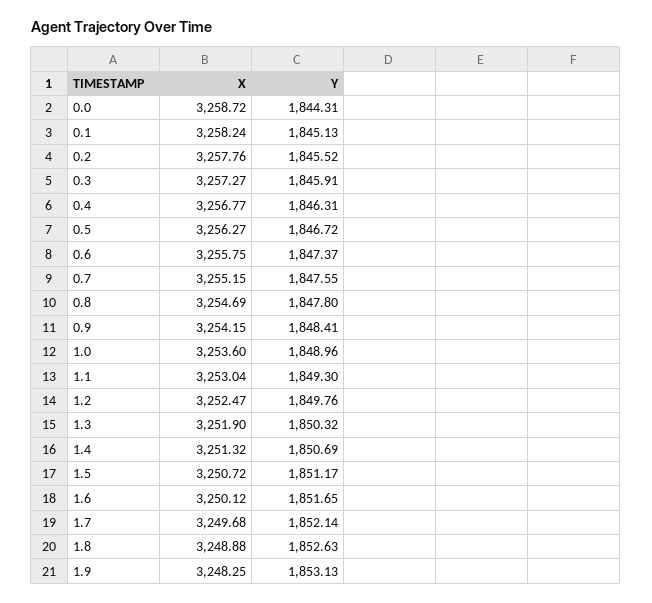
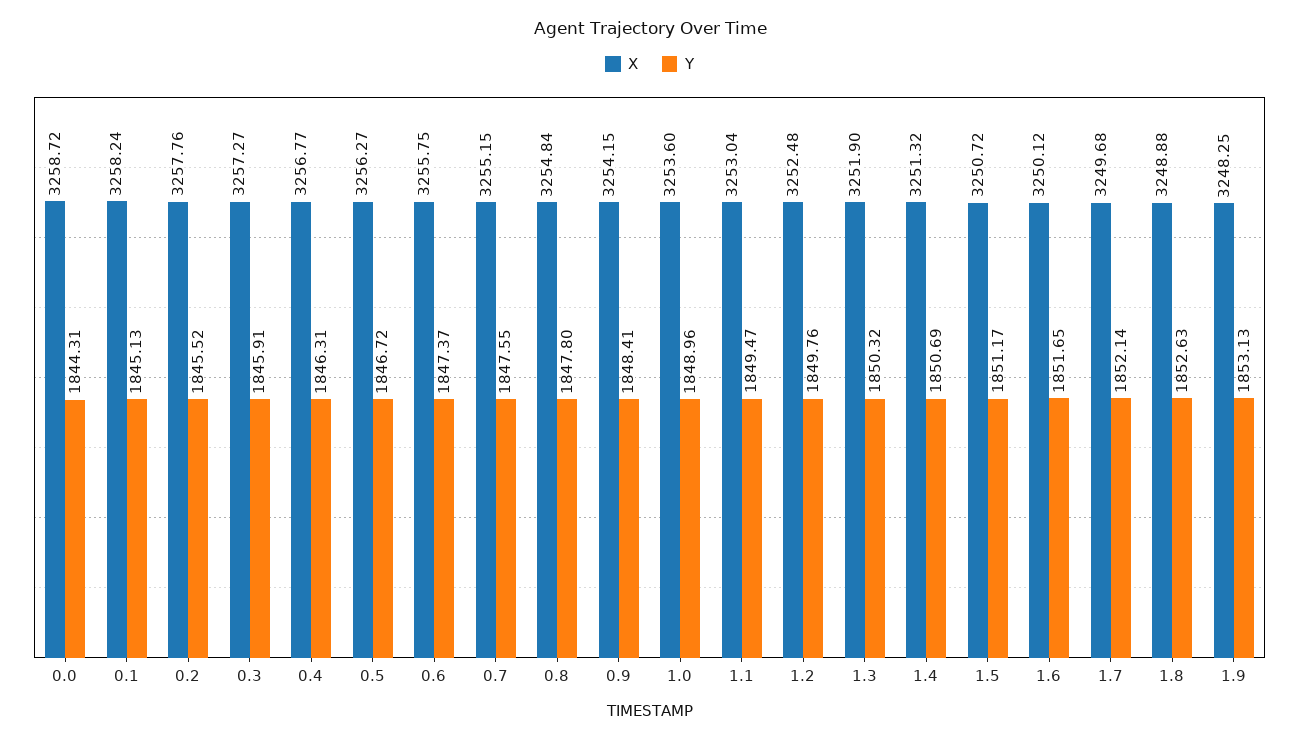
X, 0.8: 3254.69 -> 3254.84
Y, 1.1: 1849.3 -> 1849.47
X, 1.2: 3252.47 -> 3252.48

